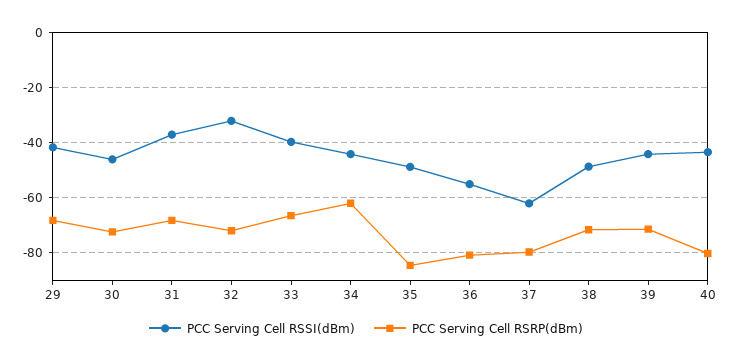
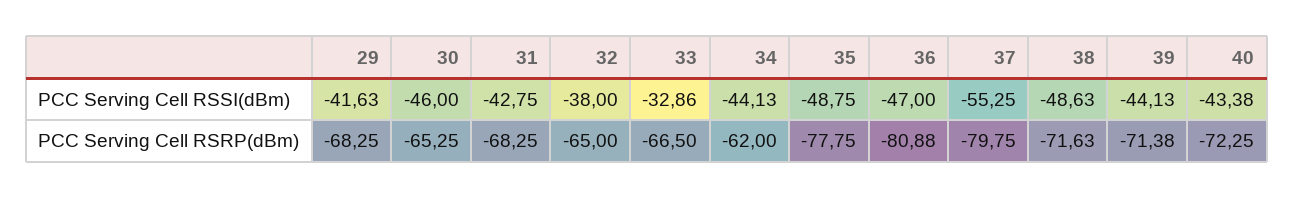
PCC Serving Cell RSRP(dBm), 30: -72.5 -> -65.25
PCC Serving Cell RSSI(dBm), 31: -37.5 -> -42.75
PCC Serving Cell RSSI(dBm), 32: -32.5 -> -38
PCC Serving Cell RSRP(dBm), 32: -72.5 -> -65
PCC Serving Cell RSSI(dBm), 33: -40 -> -32.86
PCC Serving Cell RSRP(dBm), 35: -85 -> -77.75
PCC Serving Cell RSSI(dBm), 36: -55 -> -47
PCC Serving Cell RSSI(dBm), 37: -62.5 -> -55.25
PCC Serving Cell RSRP(dBm), 40: -80 -> -72.25

